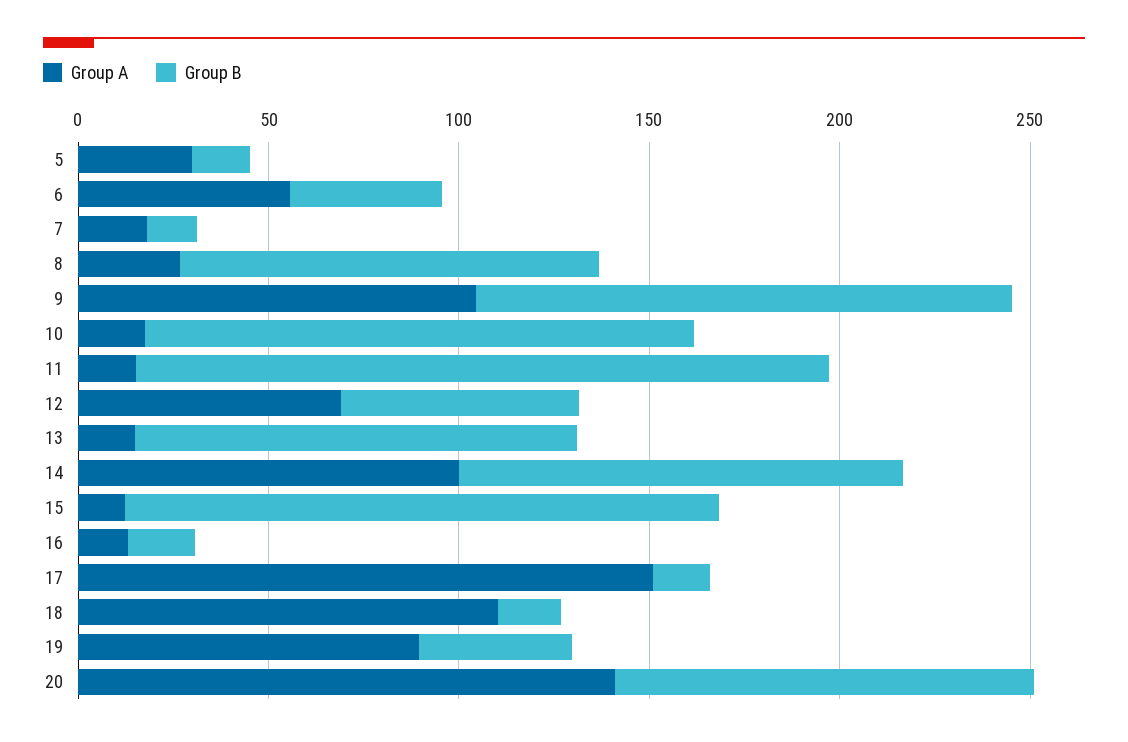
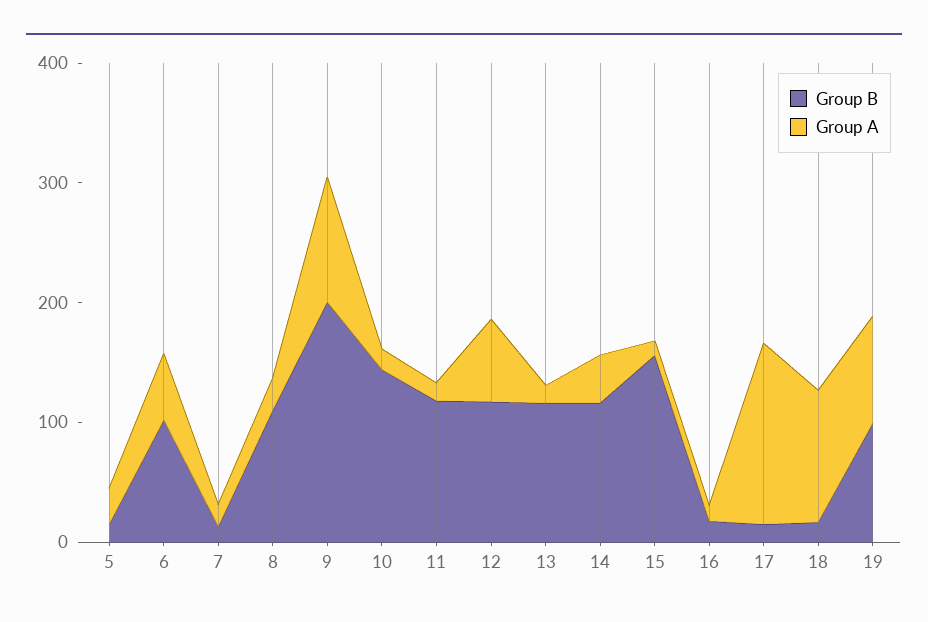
Group B, 6: 40 -> 100
Group B, 9: 140 -> 200
Group B, 11: 180 -> 120
Group B, 12: 60 -> 120
Group A, 14: 100 -> 40
Group B, 19: 40 -> 100
Group A, 20: 140 -> none
Group B, 20: 110 -> none

